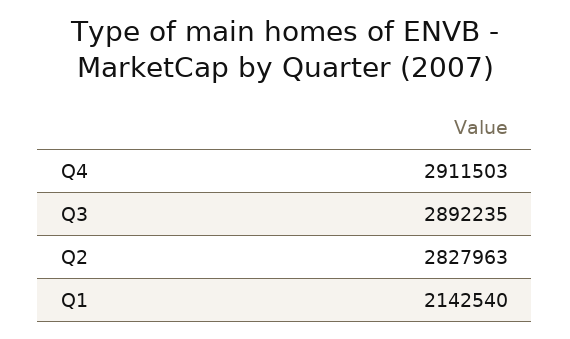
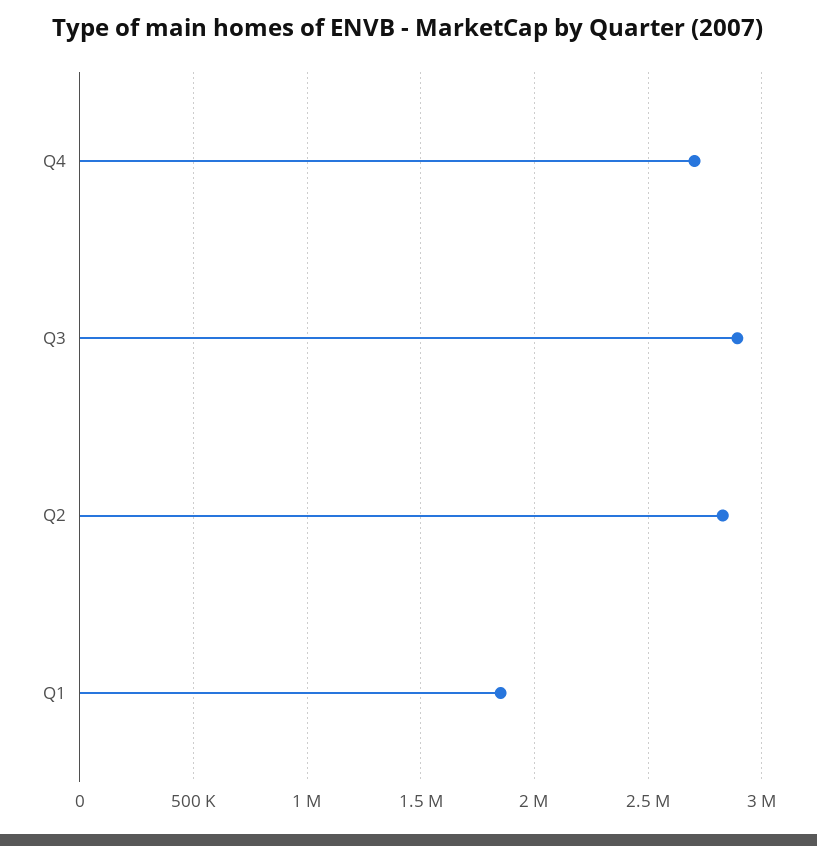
Q4: 2911503 -> 2700000
Q1: 2142540 -> 1850000

